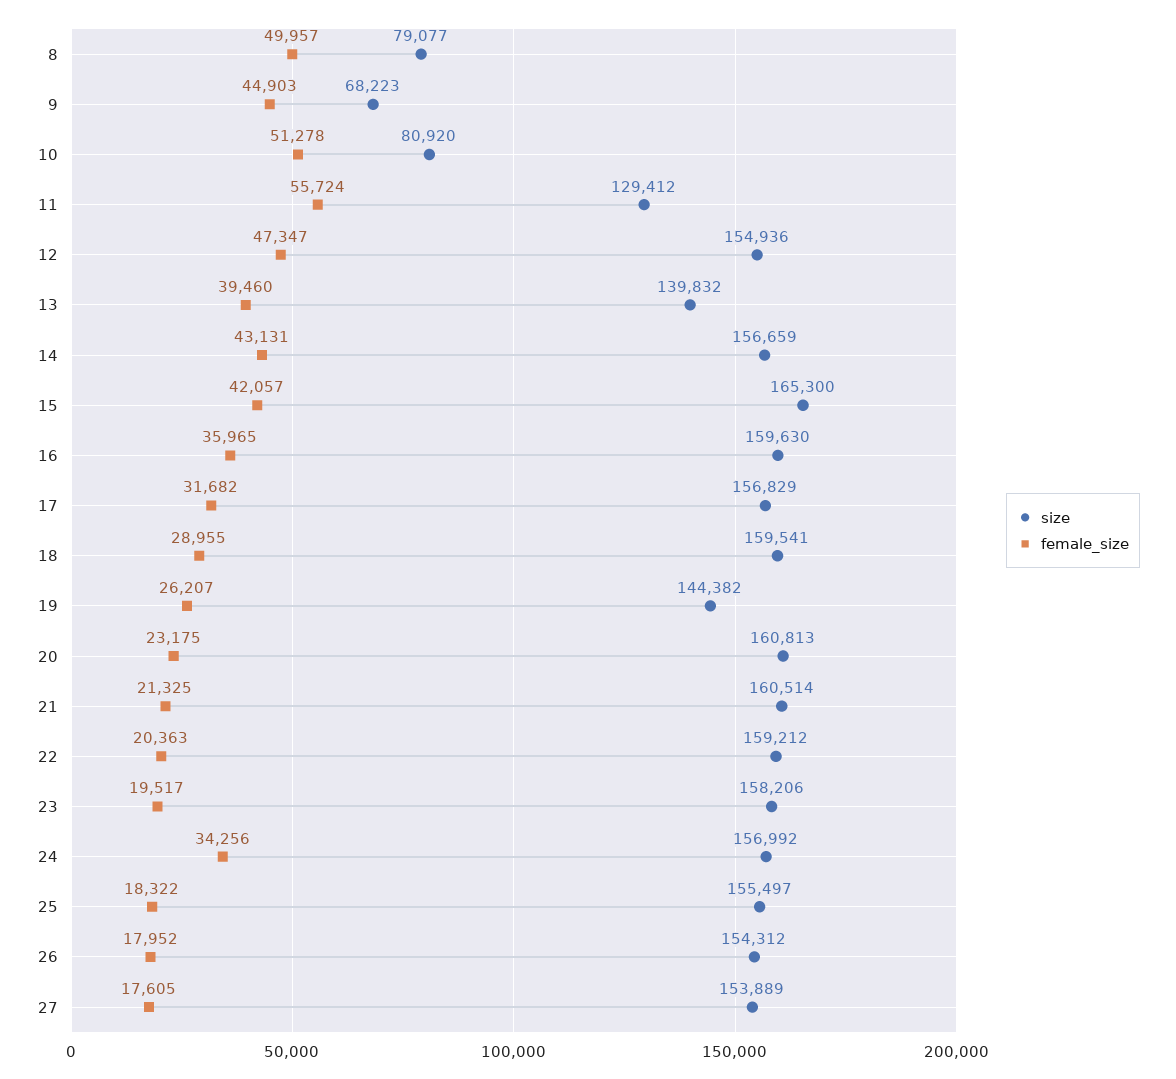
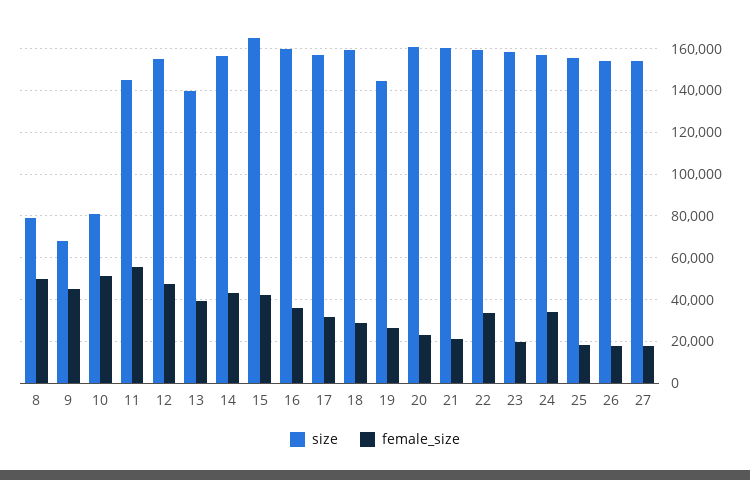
size, 11: 129412 -> 145000
female_size, 22: 20363 -> 35000

